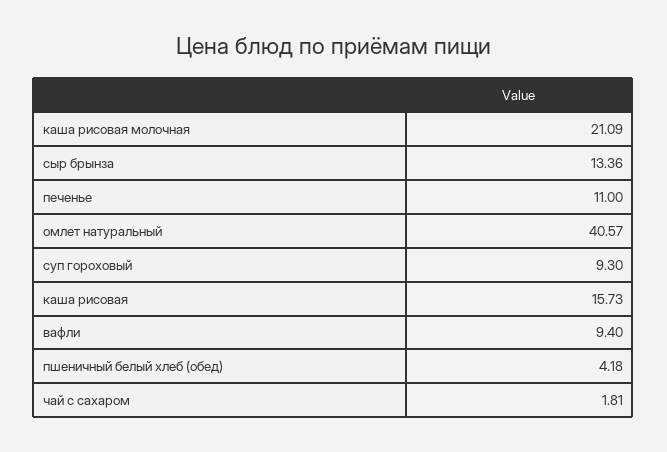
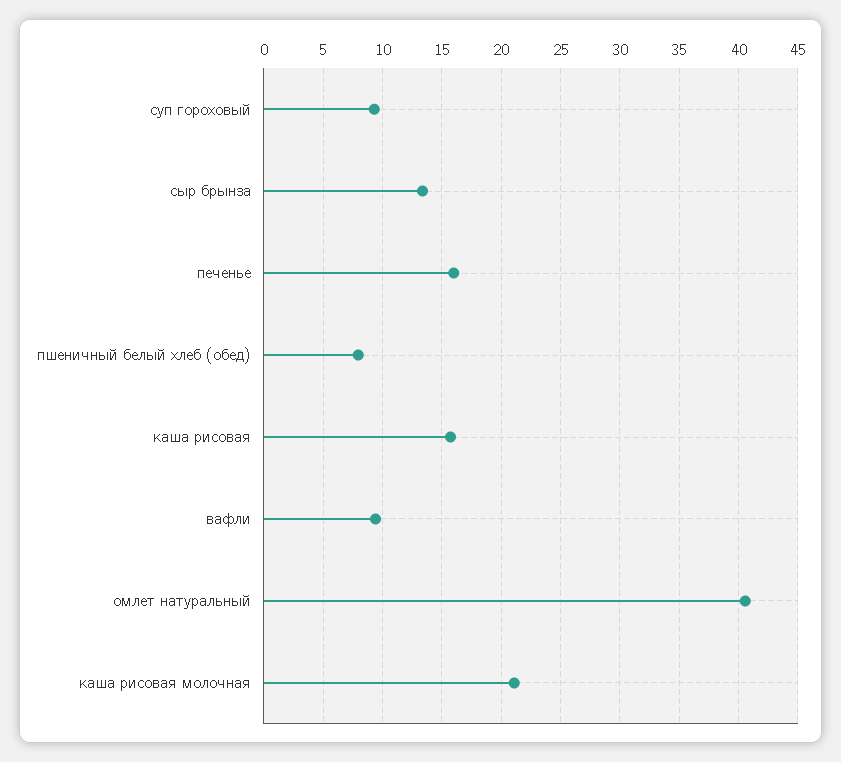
печенье: 11 -> 16
пшеничный белый хлеб (обед): 4.18 -> 8
чай с сахаром: 1.81 -> none

